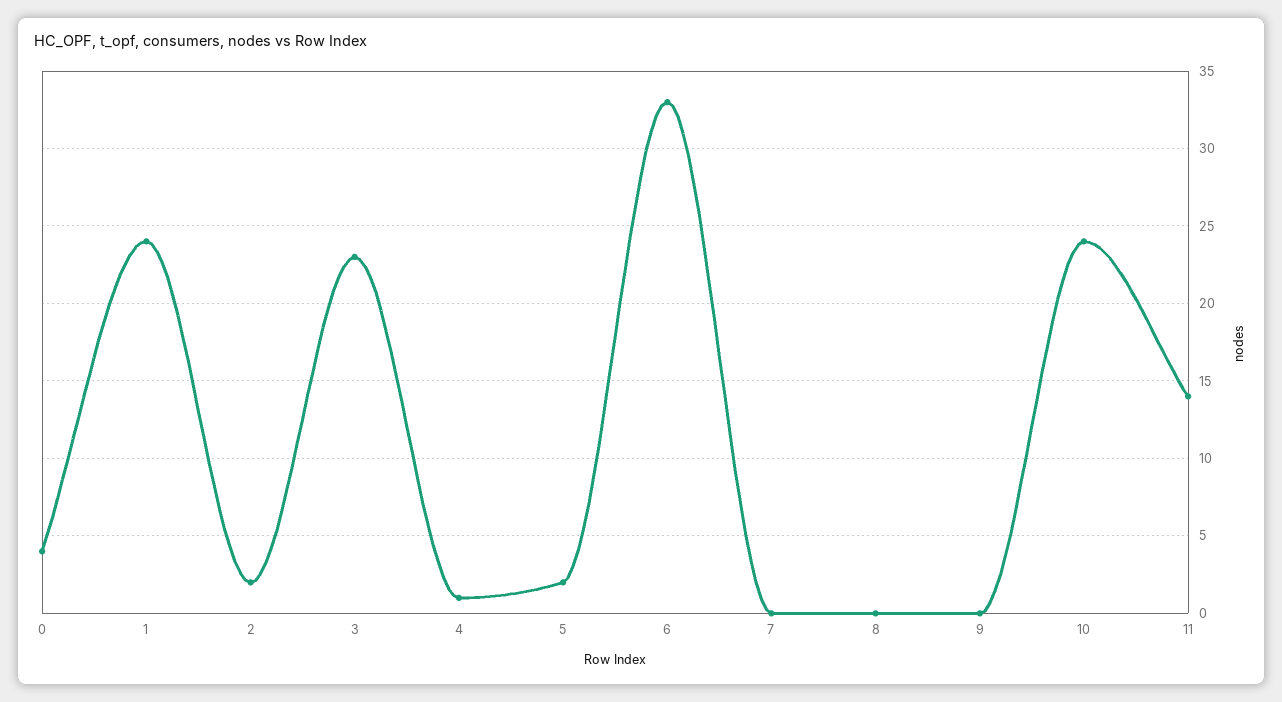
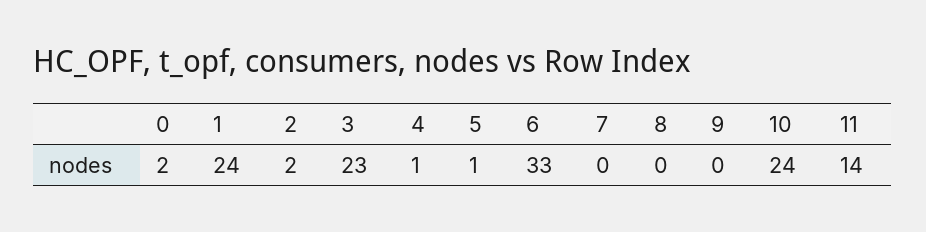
0: 4 -> 2
5: 2 -> 1

